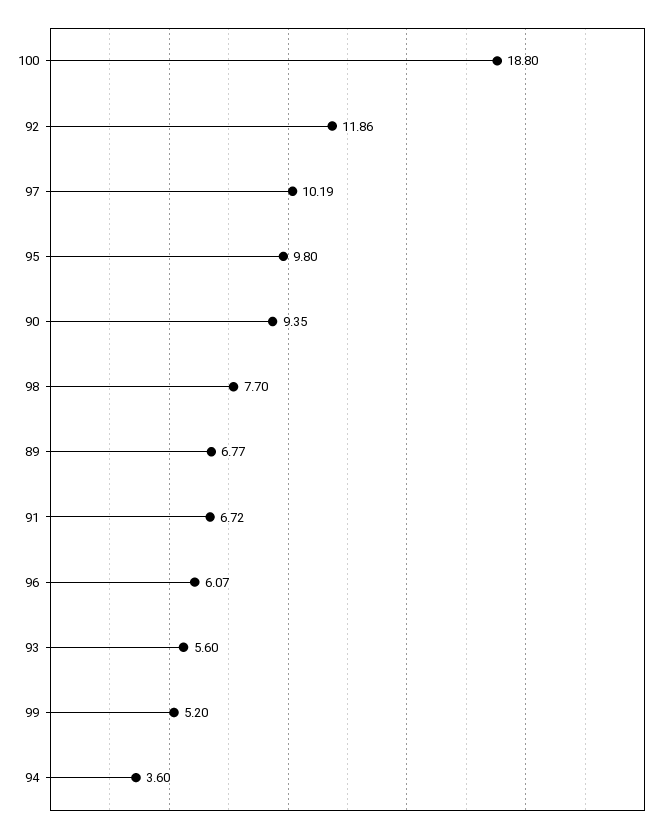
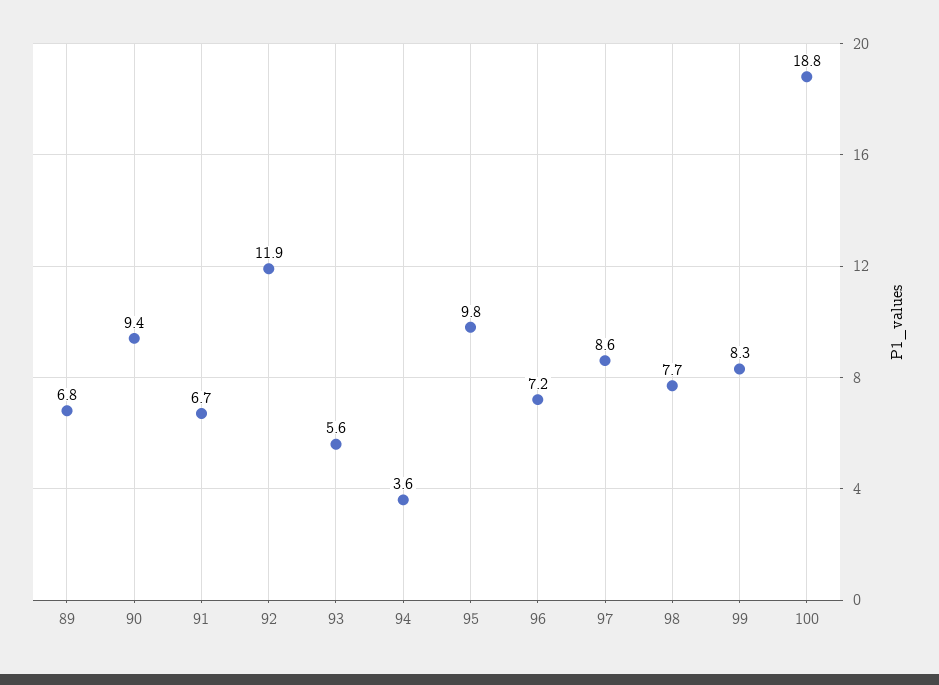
97: 10.19 -> 8.6
96: 6.07 -> 7.2
99: 5.2 -> 8.3

